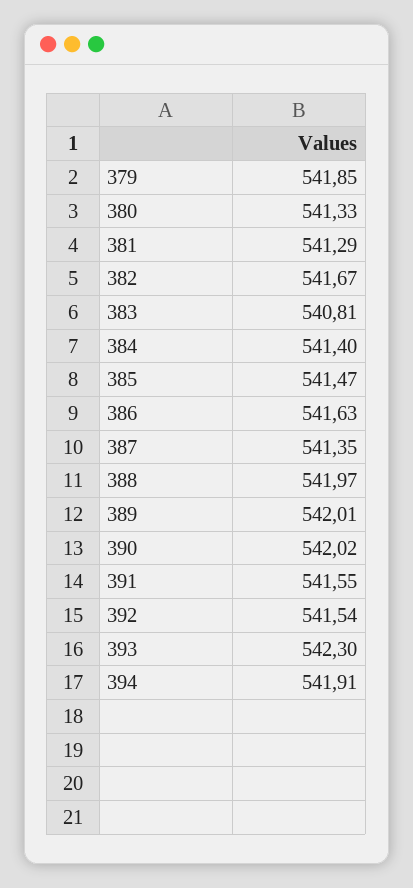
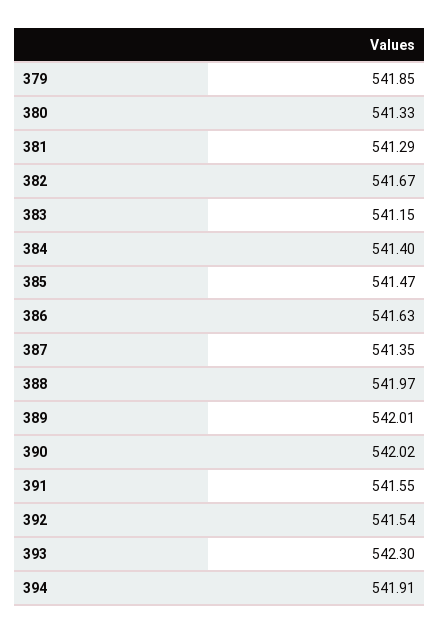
383: 540.81 -> 541.15

